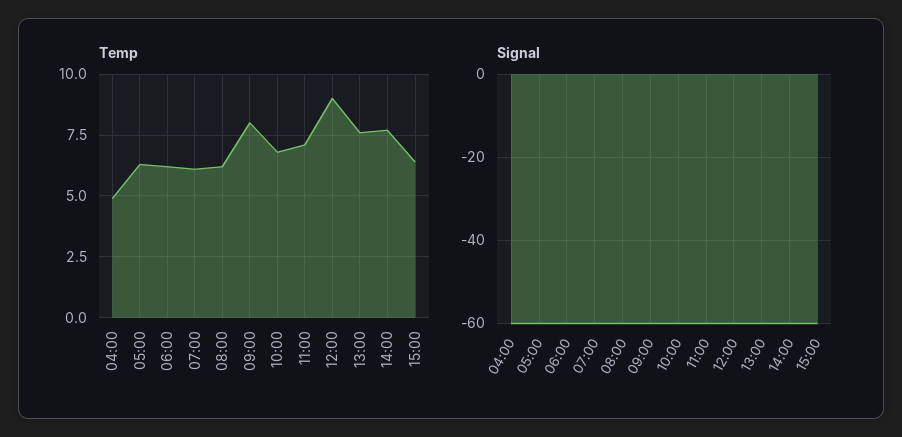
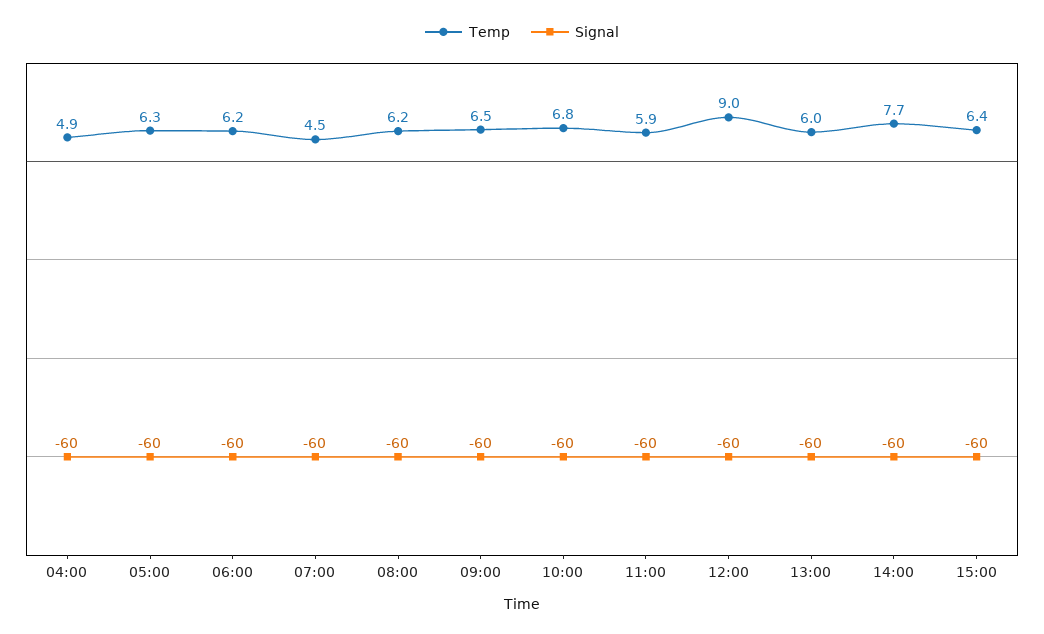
Temp, 07:00: 6 -> 4.5
Temp, 09:00: 8 -> 6.5
Temp, 11:00: 7 -> 5.9
Temp, 13:00: 7.5 -> 6

